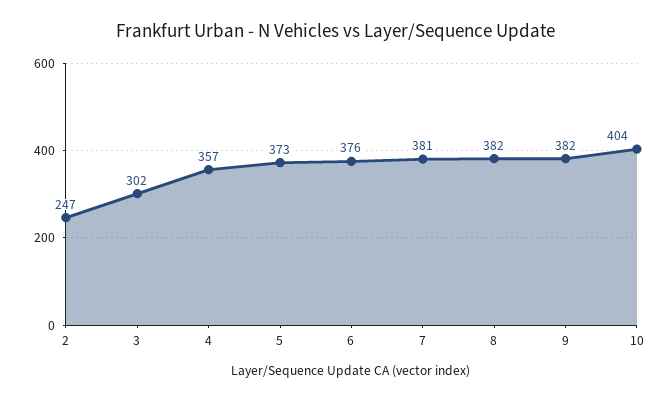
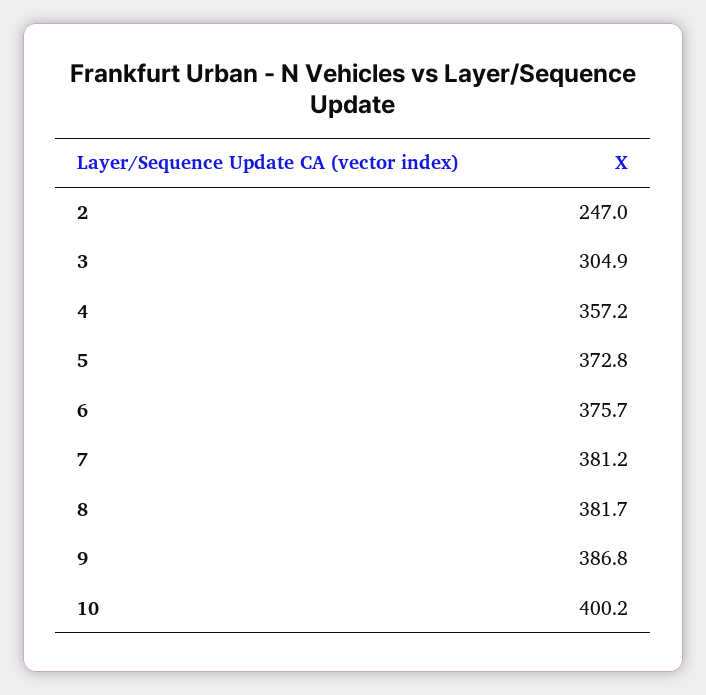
3: 302 -> 304.9
9: 382 -> 386.8
10: 404 -> 400.2

